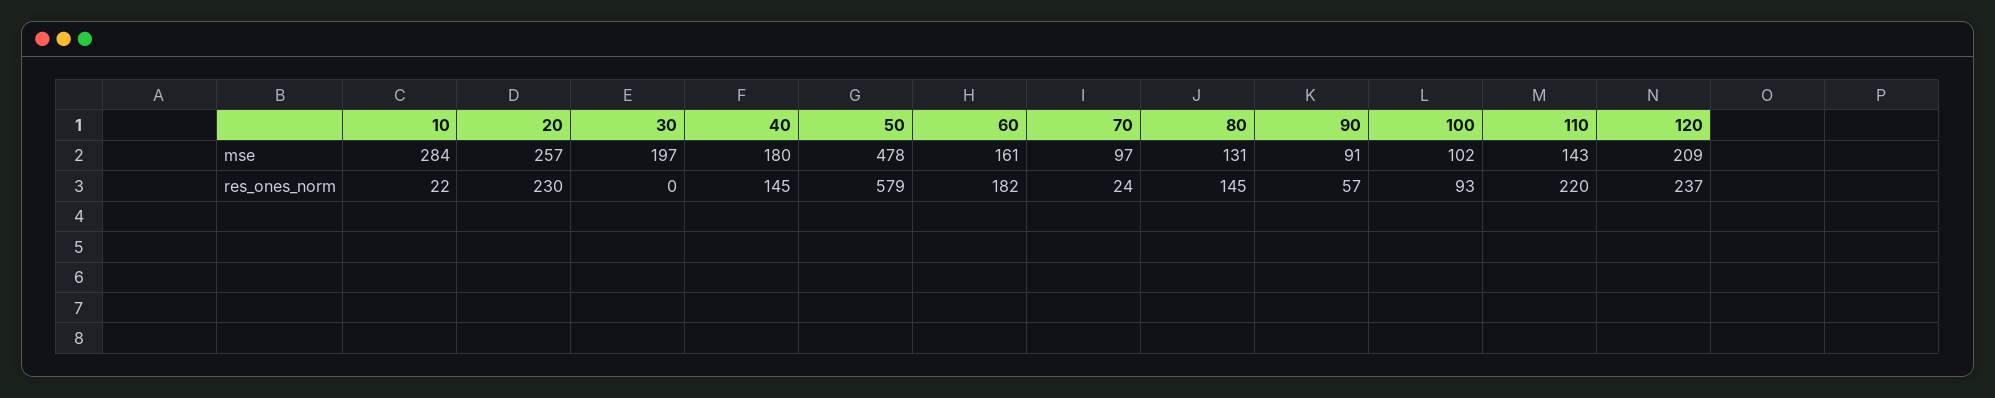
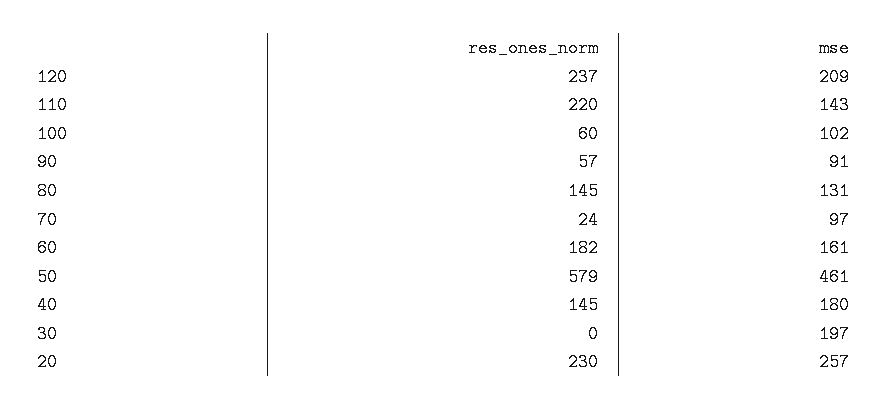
10, mse: 284 -> none
50, mse: 478 -> 461
10, res_ones_norm: 22 -> none
100, res_ones_norm: 93 -> 60

